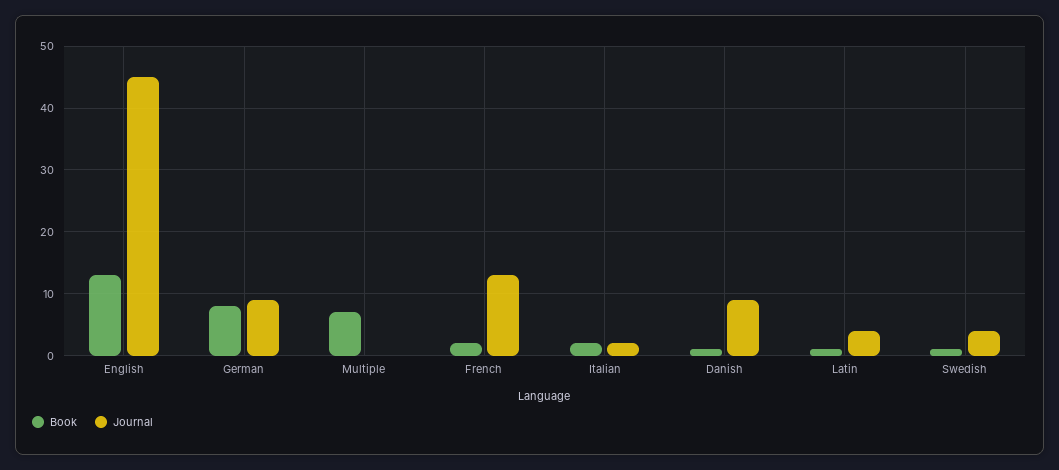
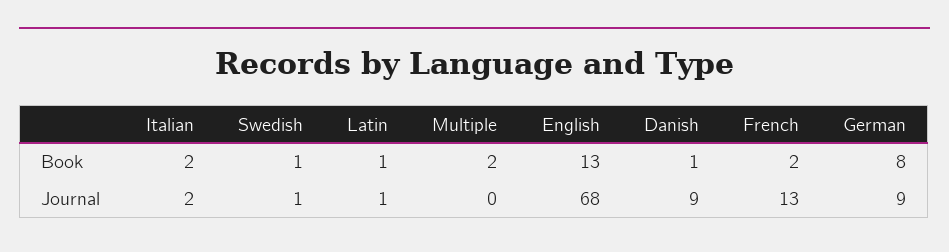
Journal, English: 45 -> 68
Book, Multiple: 7 -> 2
Journal, Latin: 4 -> 1
Journal, Swedish: 4 -> 1

